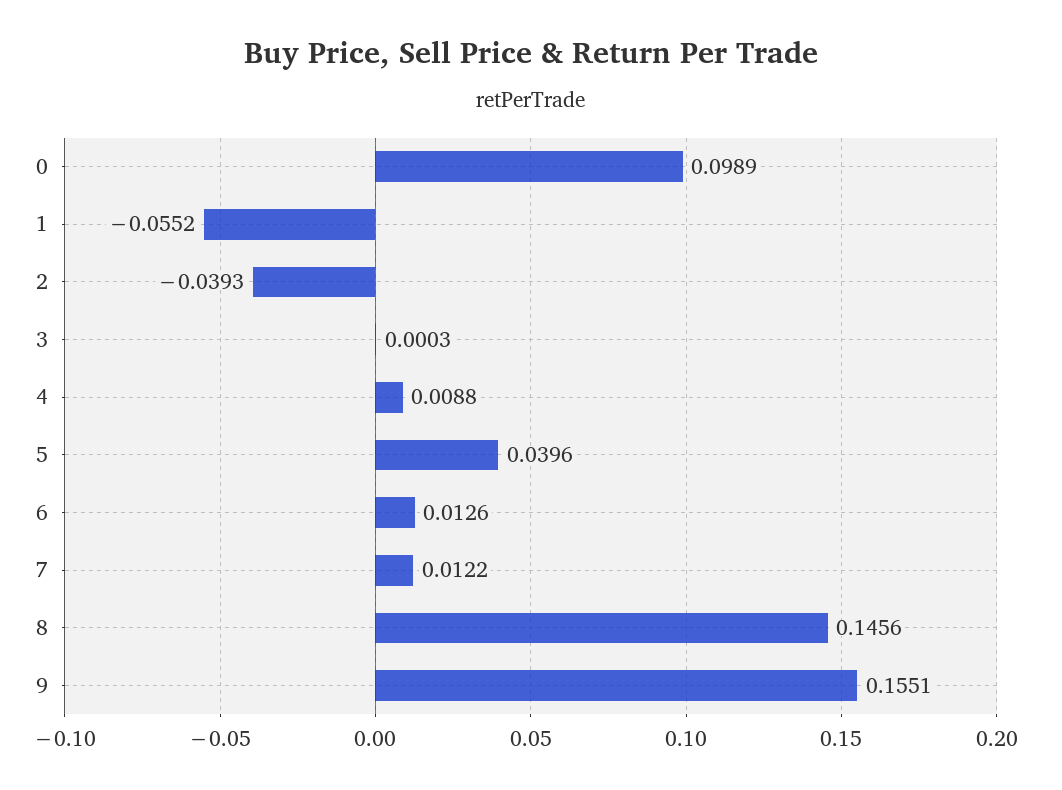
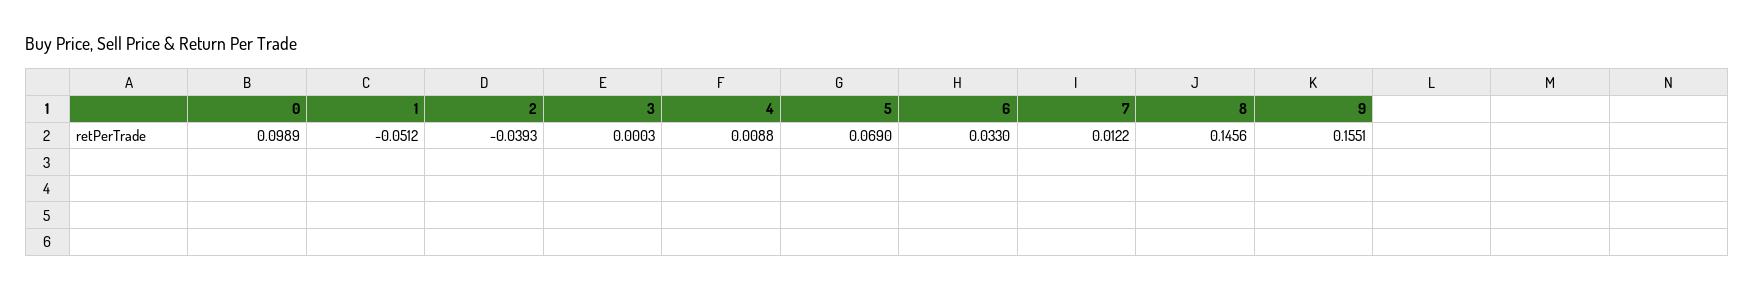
1: -0.0552 -> -0.0512
5: 0.0396 -> 0.069
6: 0.0126 -> 0.033

